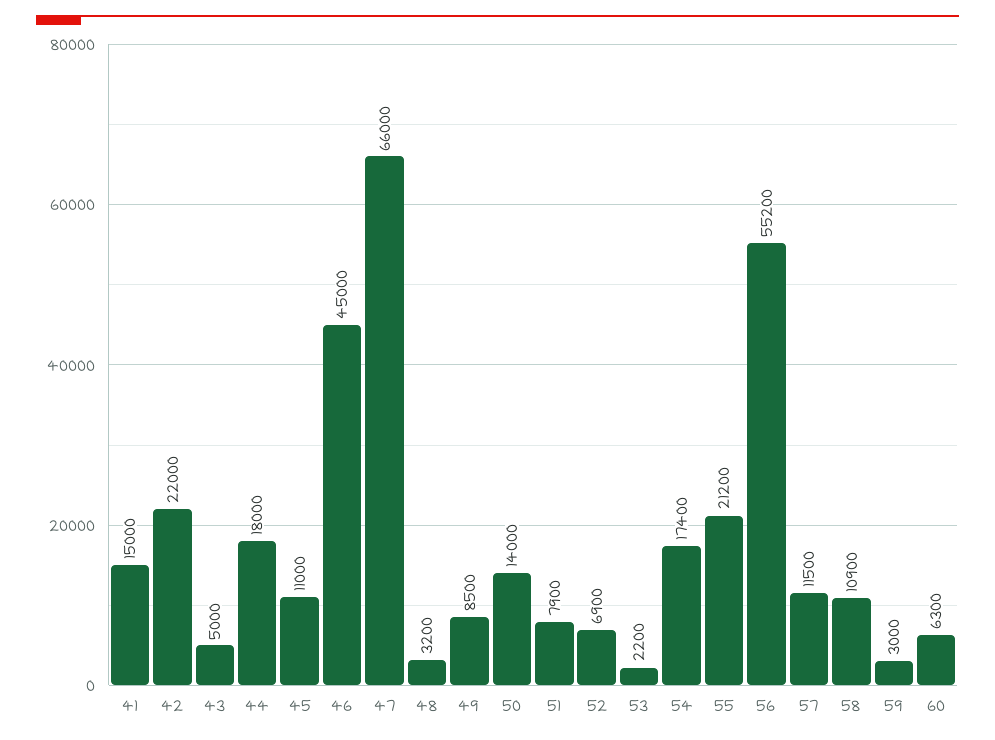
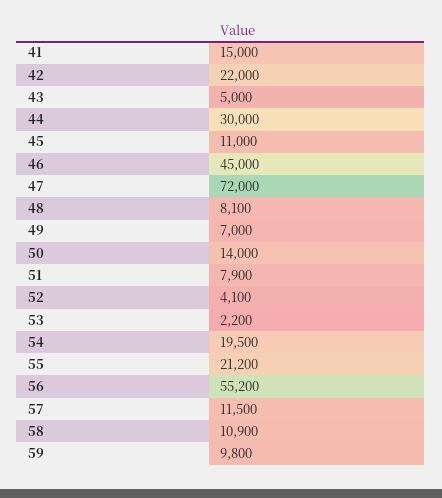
44: 18000 -> 30000
47: 66000 -> 72000
48: 3200 -> 8100
49: 8500 -> 7000
52: 6900 -> 4100
54: 17400 -> 19500
59: 3000 -> 9800
60: 6300 -> none

